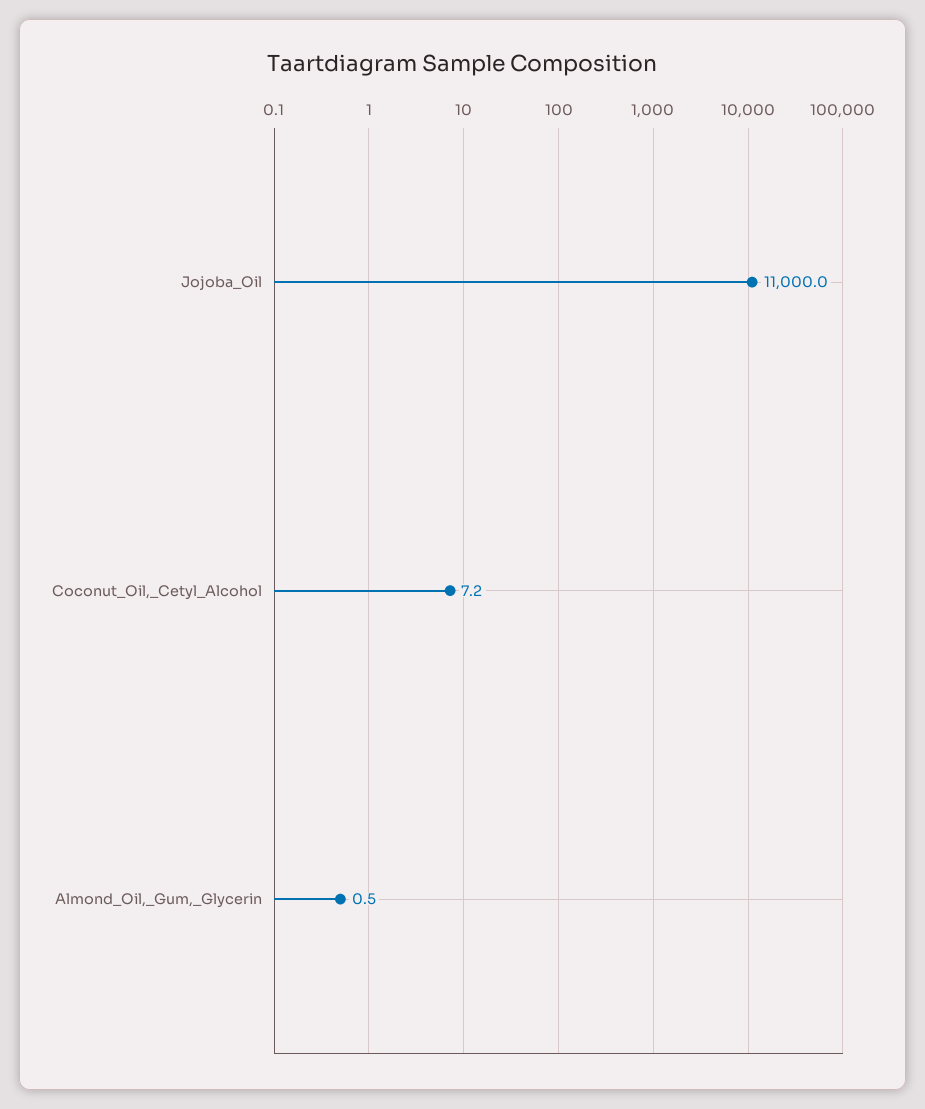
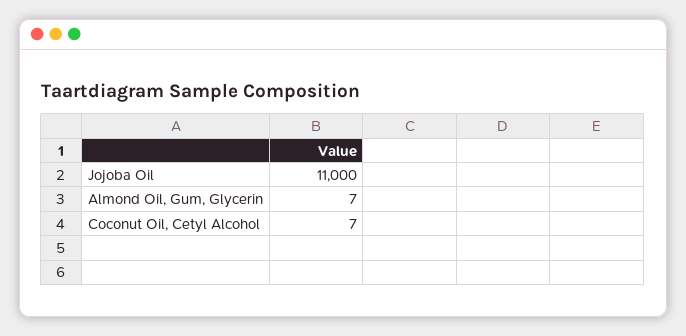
Almond_Oil,_Gum,_Glycerin: 0.5 -> 7

